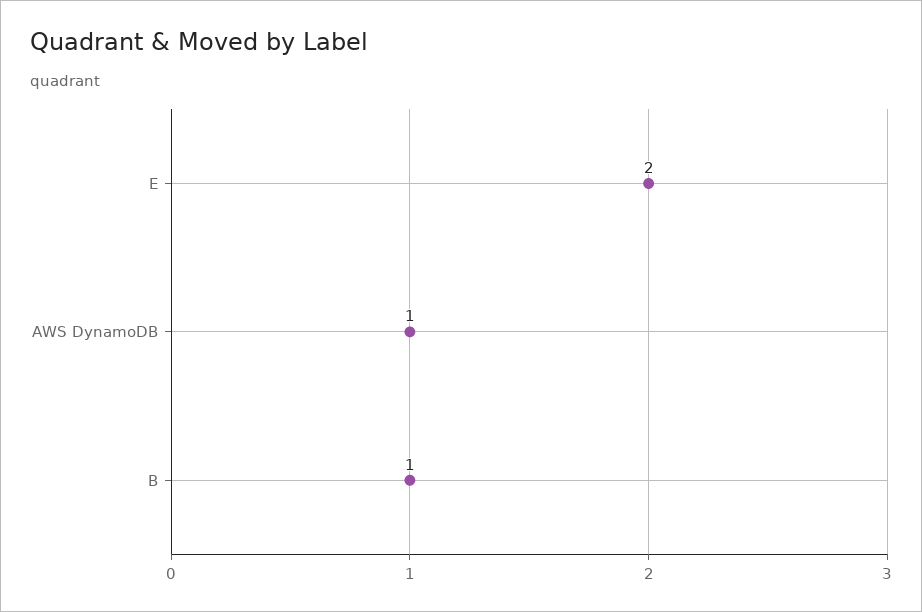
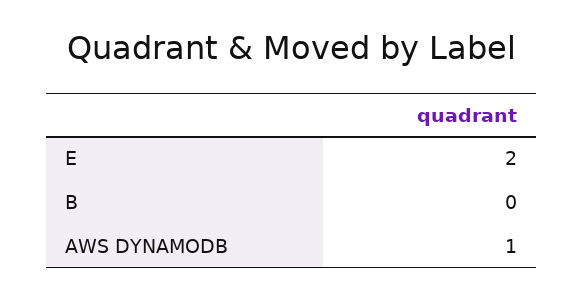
B: 1 -> 0

